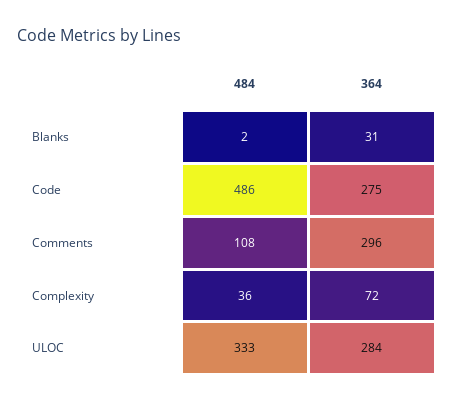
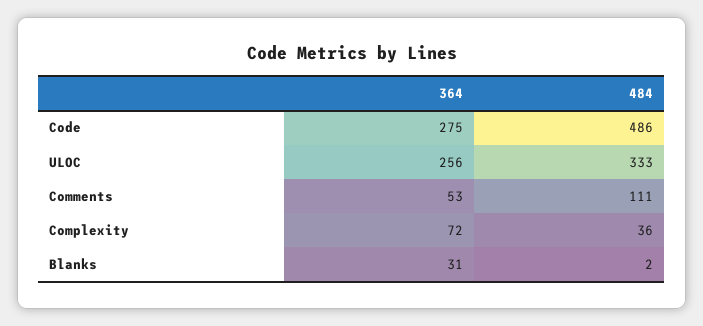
484, Comments: 108 -> 111
364, Comments: 296 -> 53
364, ULOC: 284 -> 256

